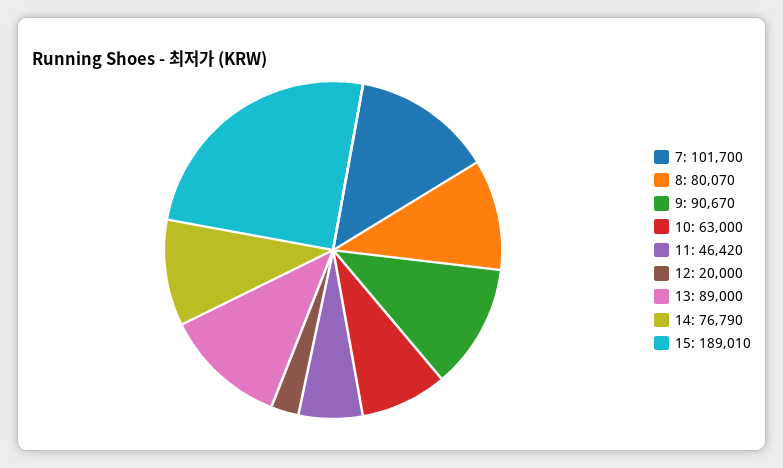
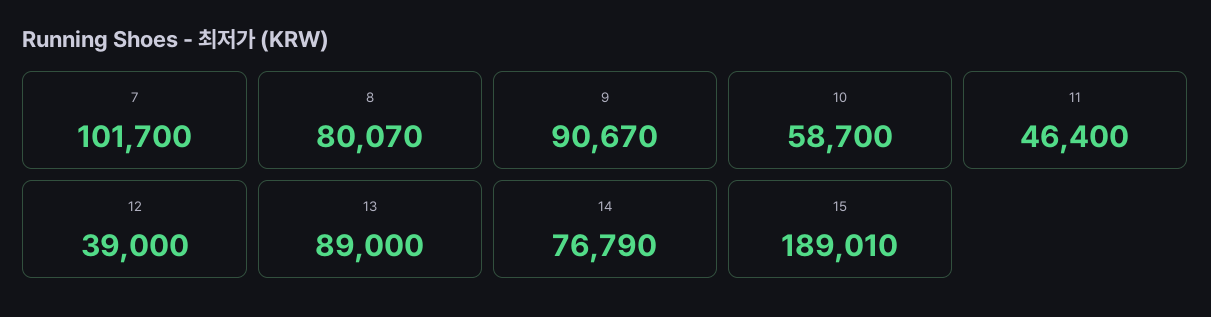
10: 63000 -> 58700
11: 46420 -> 46400
12: 20000 -> 39000

